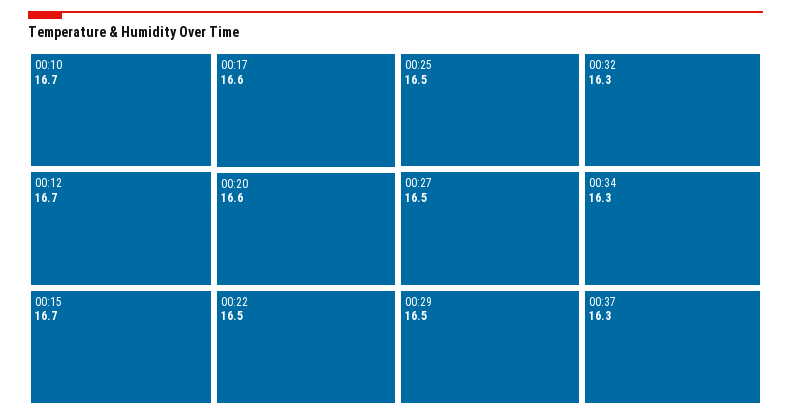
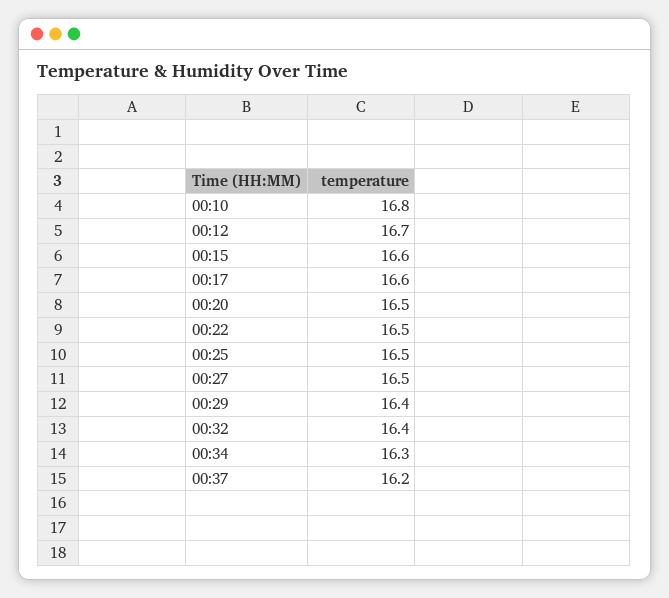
00:10: 16.7 -> 16.8
00:15: 16.7 -> 16.6
00:20: 16.6 -> 16.5
00:29: 16.5 -> 16.4
00:32: 16.3 -> 16.4
00:37: 16.3 -> 16.2

